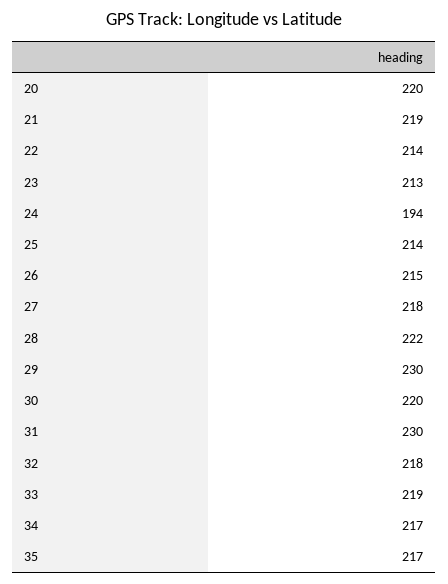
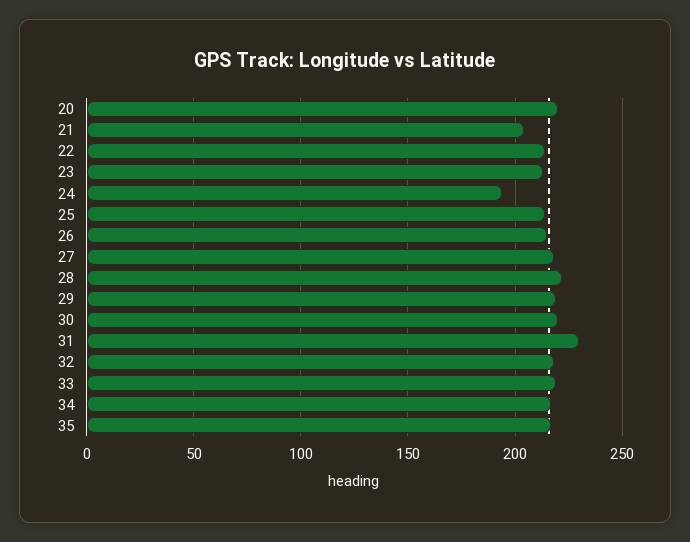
21: 219 -> 205
29: 230 -> 220

